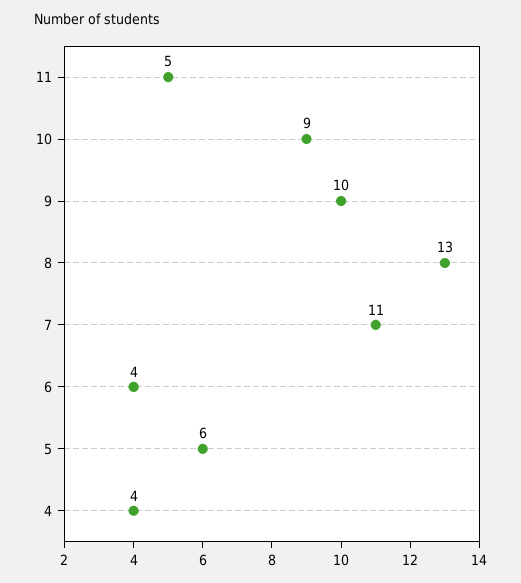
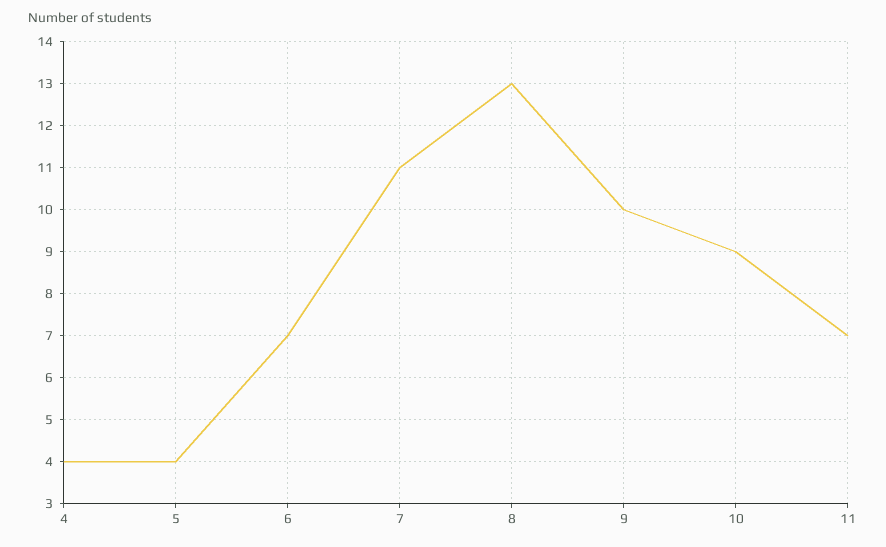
11: 5 -> 7
6: 4 -> 7
5: 6 -> 4

